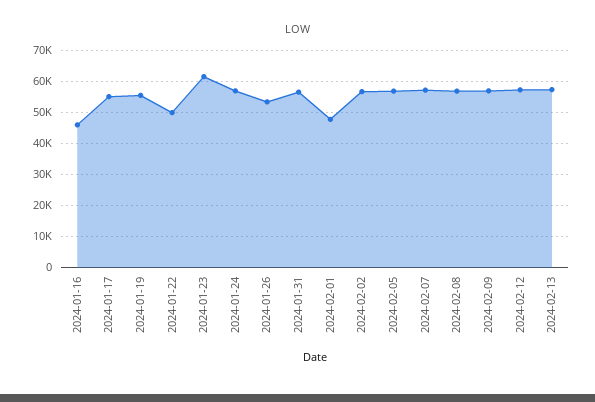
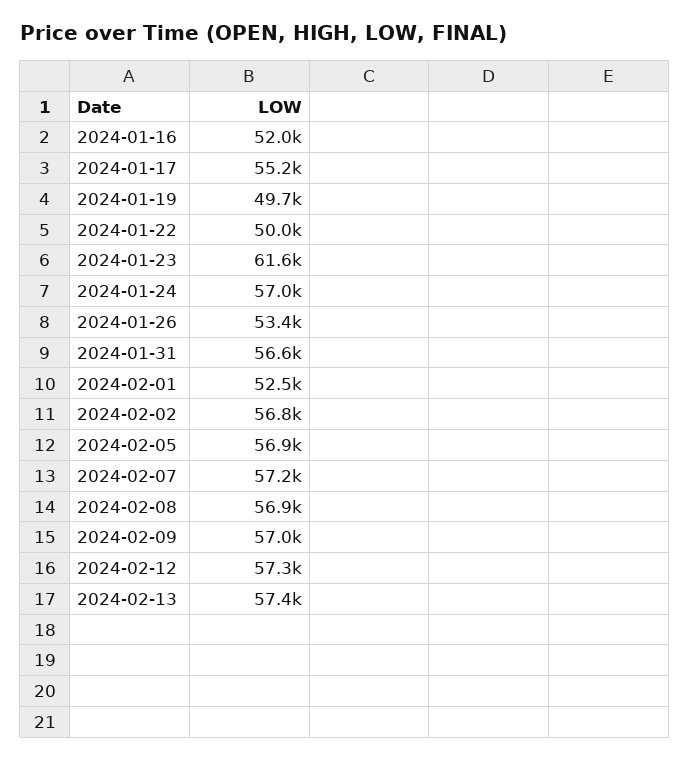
2024-01-16: 46000 -> 52000
2024-01-19: 56000 -> 49700
2024-02-01: 48000 -> 52500

